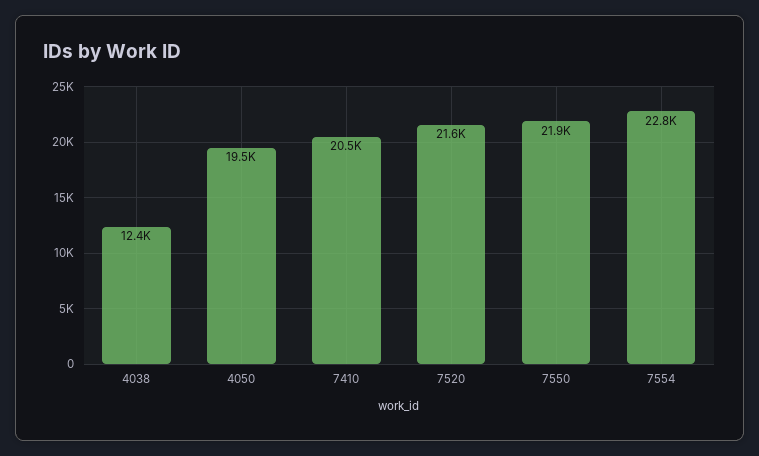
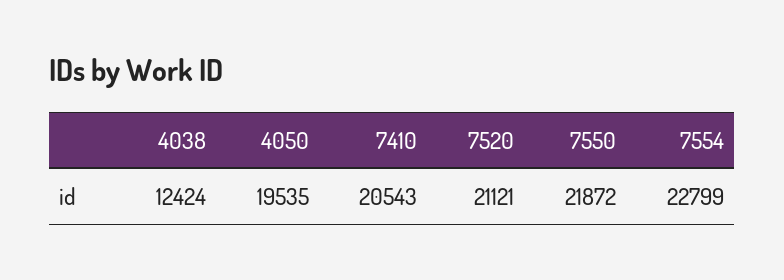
7520: 21600 -> 21121

